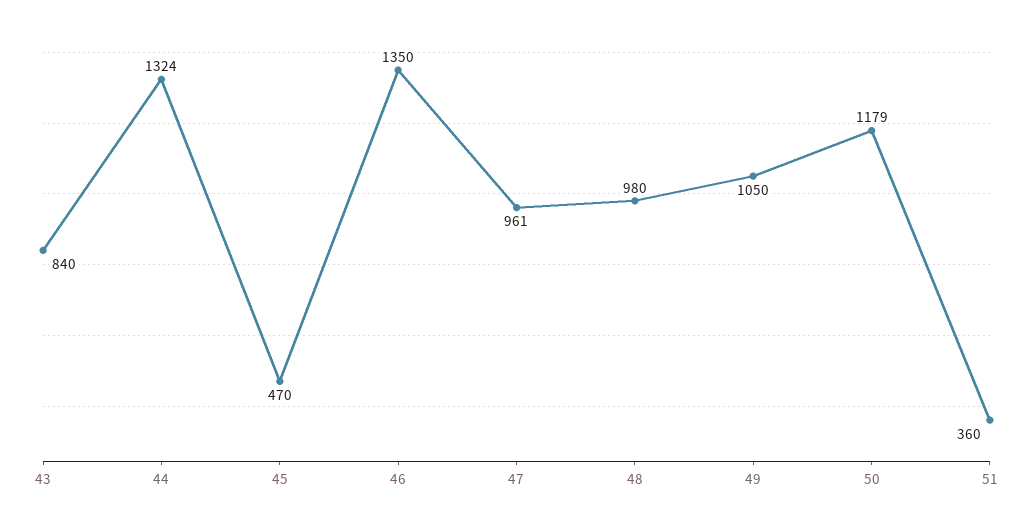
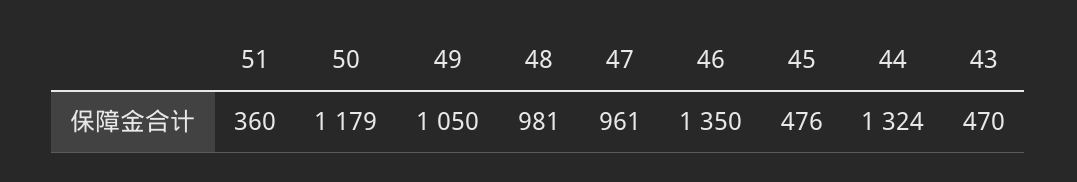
43: 840 -> 470
45: 470 -> 476
48: 980 -> 981

